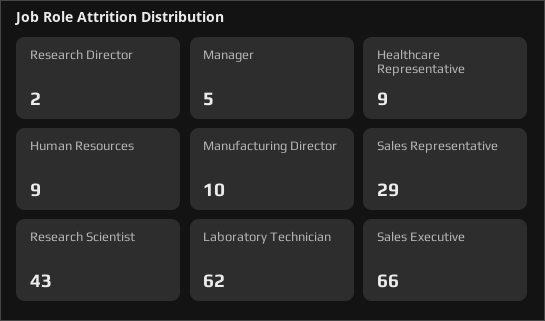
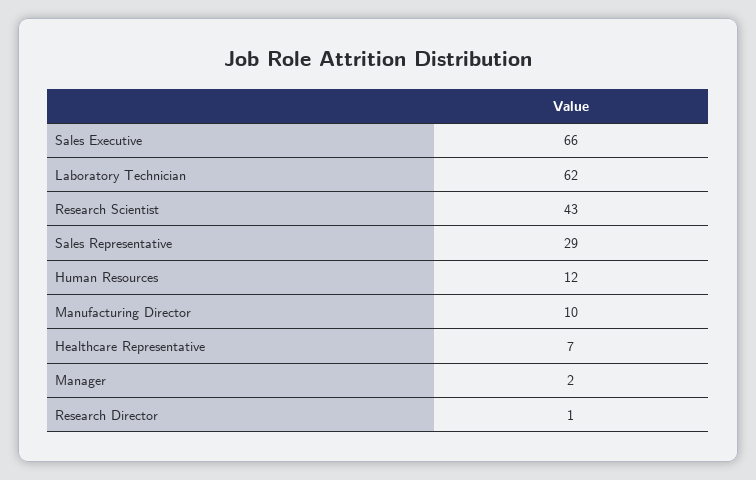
Research Director: 2 -> 1
Manager: 5 -> 2
Healthcare Representative: 9 -> 7
Human Resources: 9 -> 12

